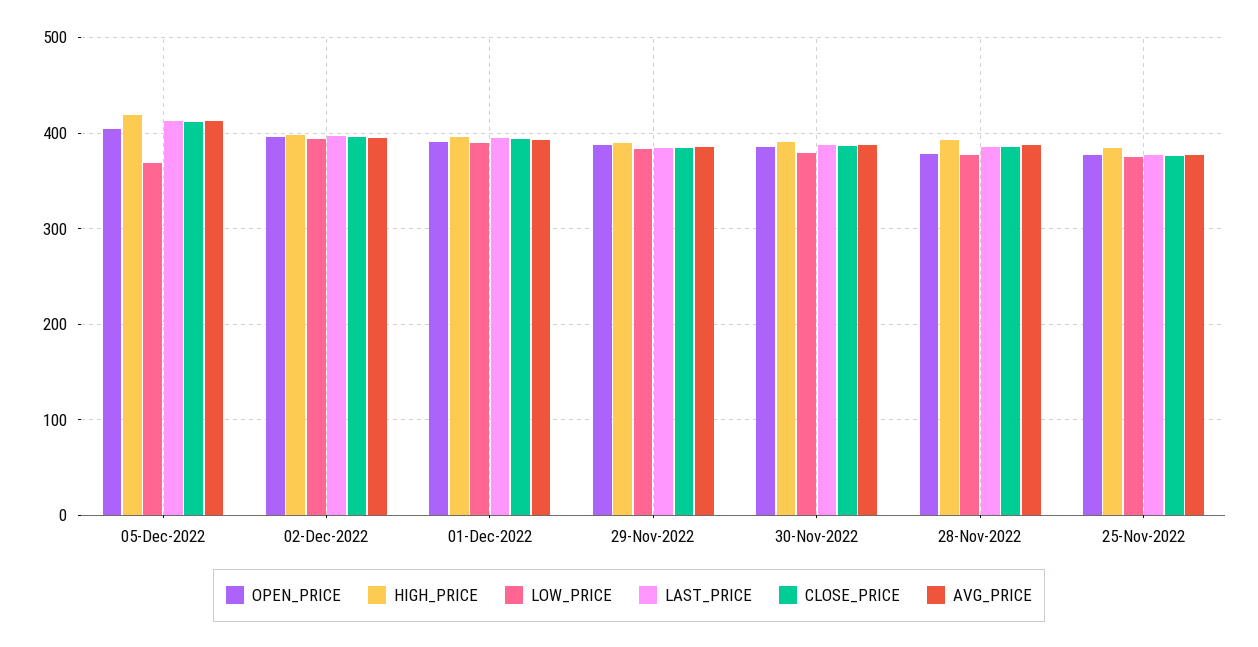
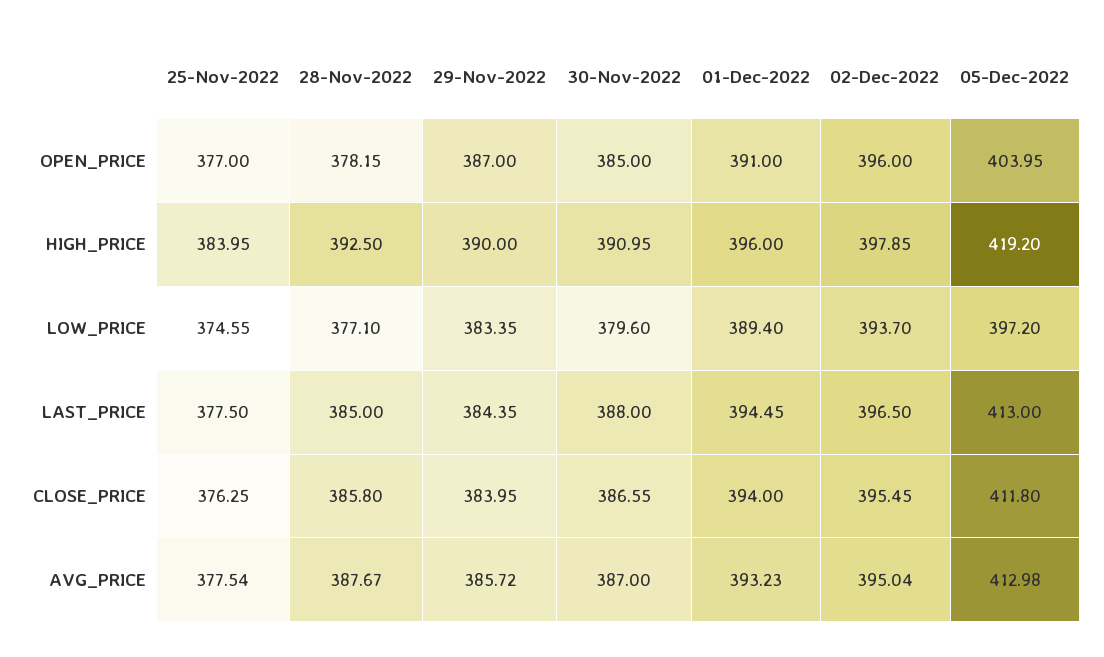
LOW_PRICE, 05-Dec-2022: 370 -> 397.2

